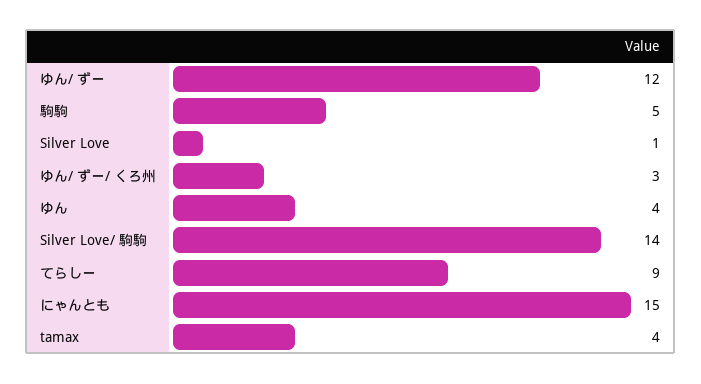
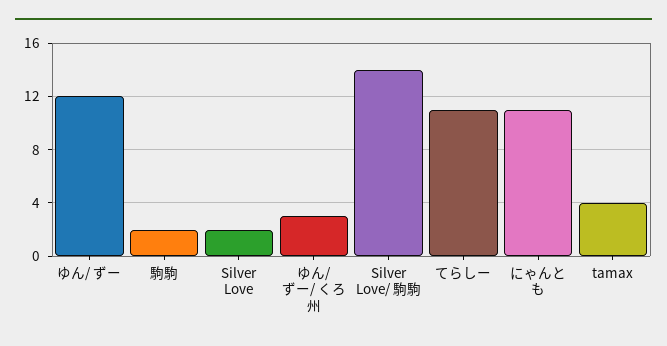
駒駒: 5 -> 2
Silver Love: 1 -> 2
ゆん: 4 -> none
てらしー: 9 -> 11
にゃんとも: 15 -> 11

